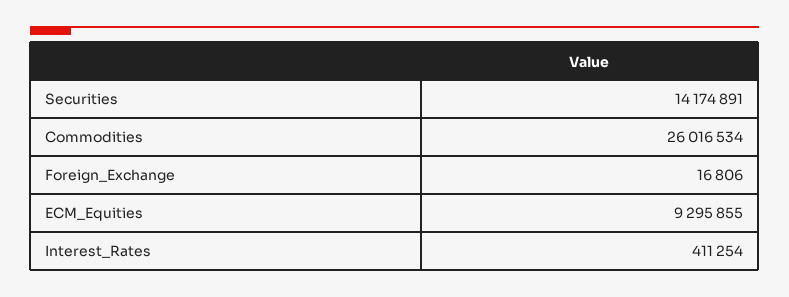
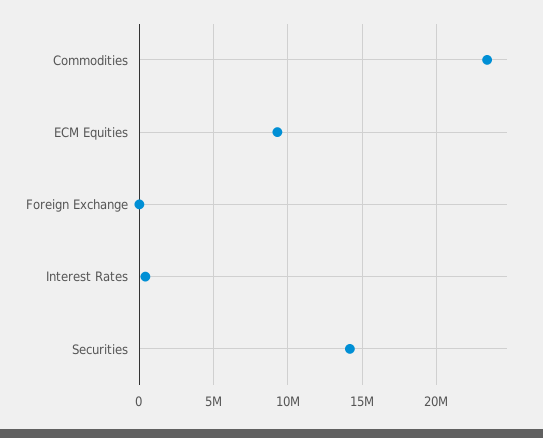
Commodities: 26016534 -> 23500000

